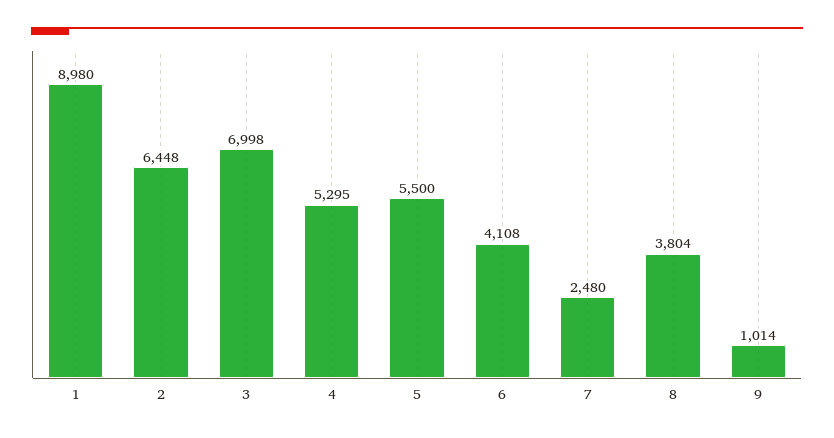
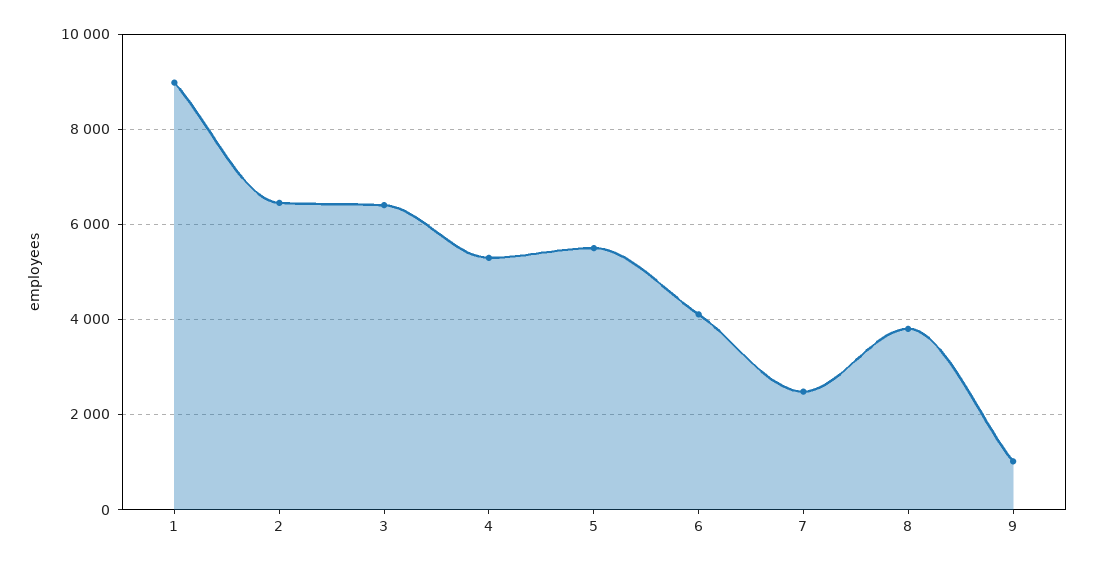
3: 6998 -> 6400

